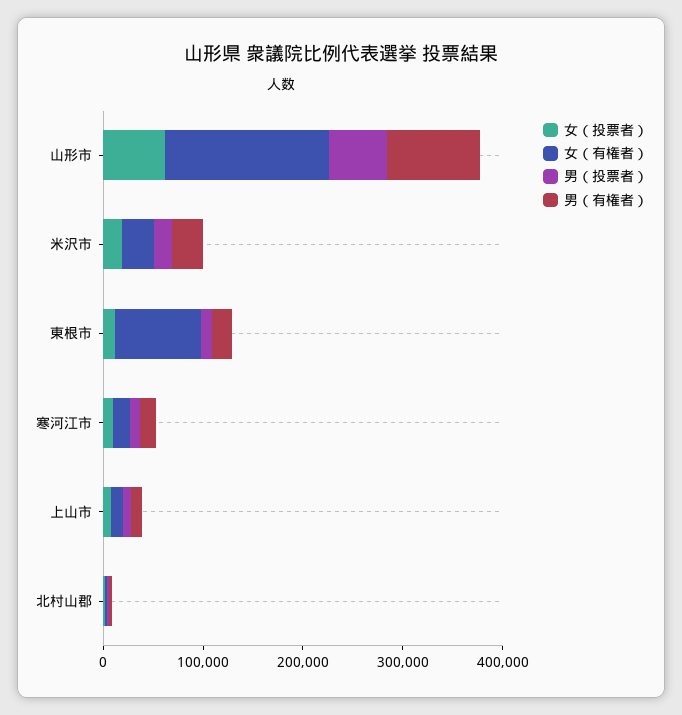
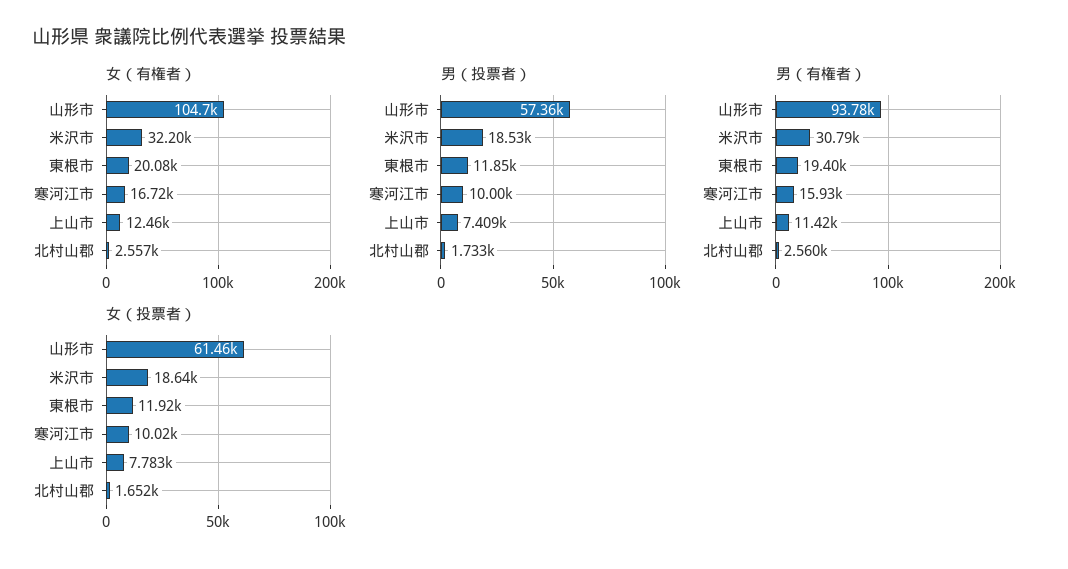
女（有権者）, 山形市: 160000 -> 104700
女（有権者）, 東根市: 80000 -> 20080

